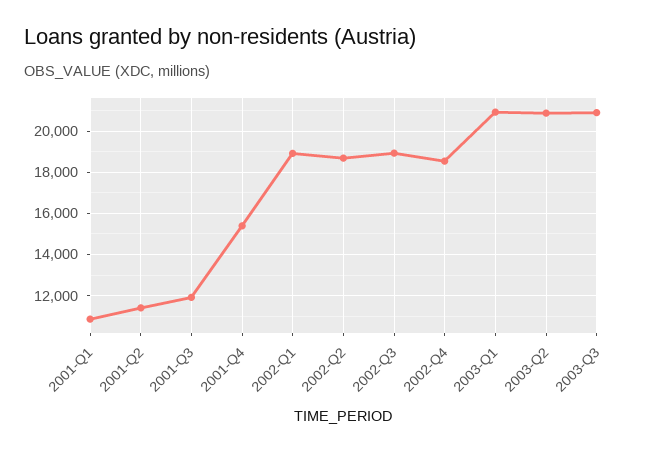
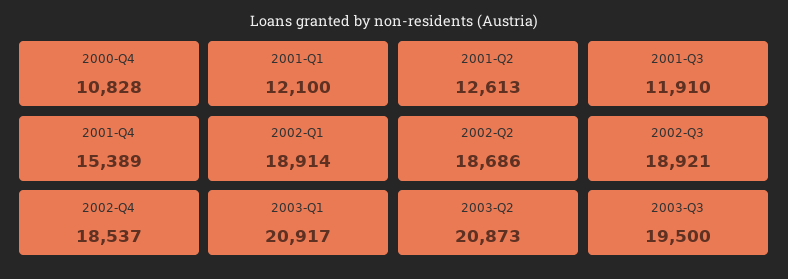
2001-Q1: 11000 -> 12100
2001-Q2: 11500 -> 12613
2003-Q3: 21000 -> 19500
2000-Q4: none -> 10828

